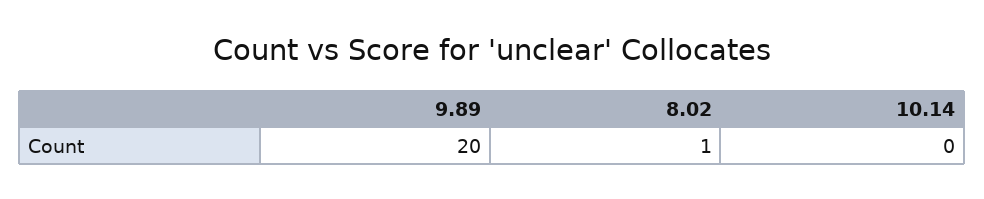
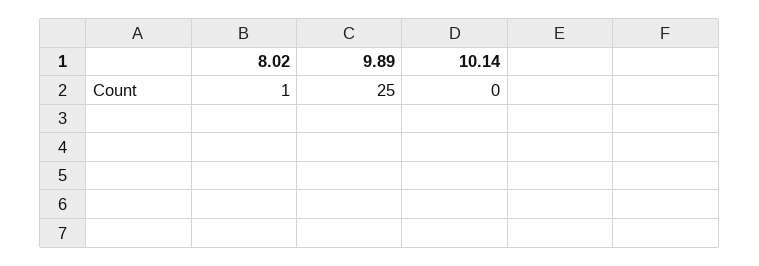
9.89: 20 -> 25

